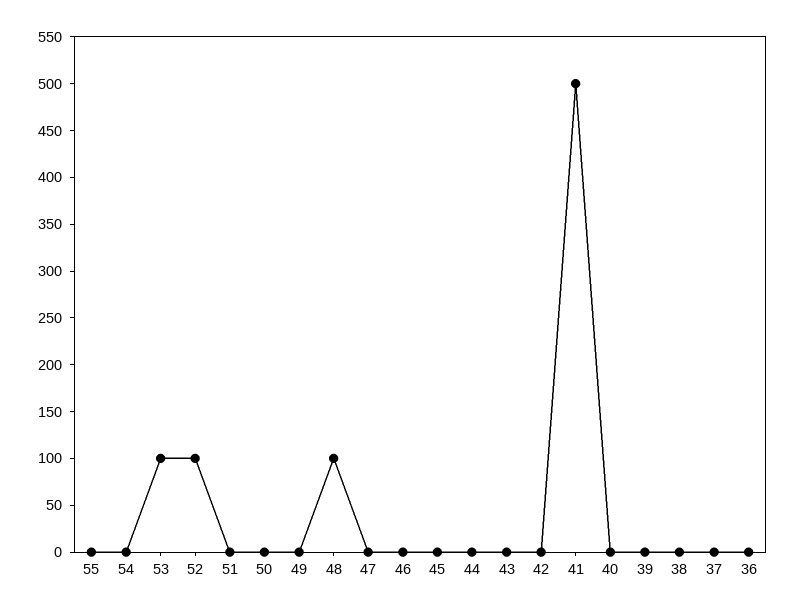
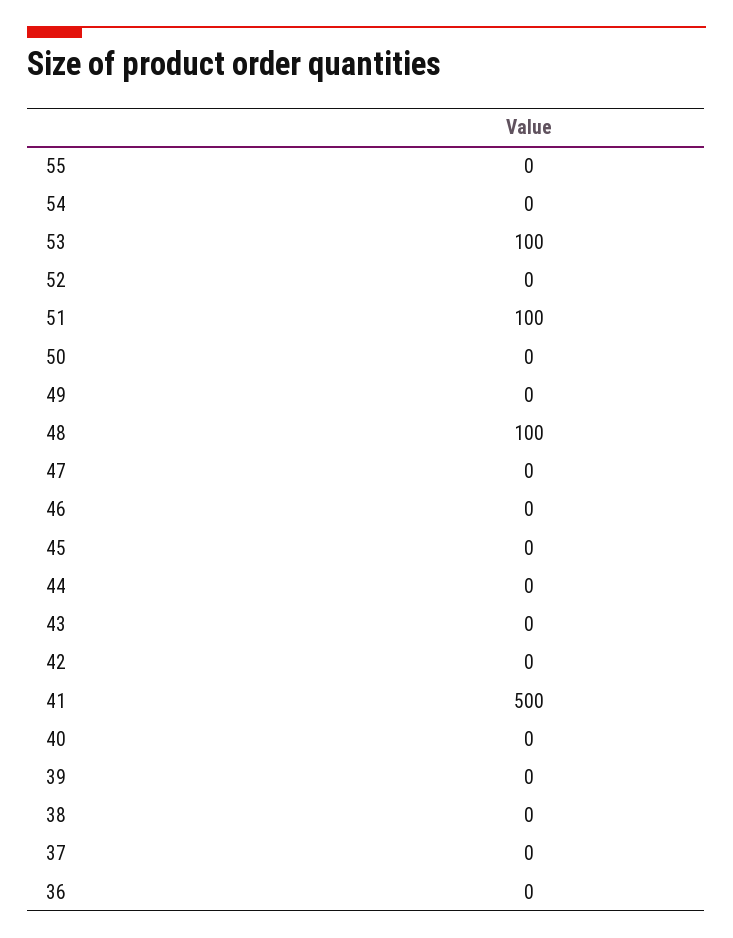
52: 100 -> 0
51: 0 -> 100

